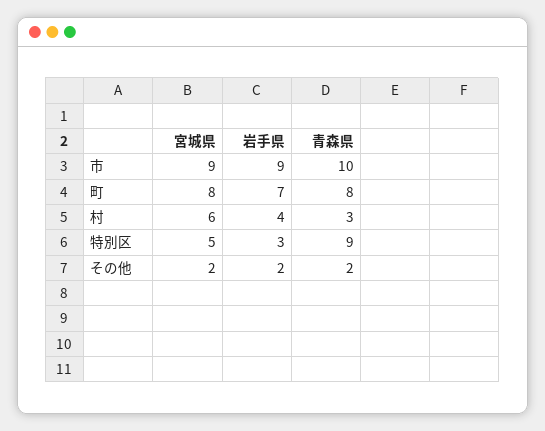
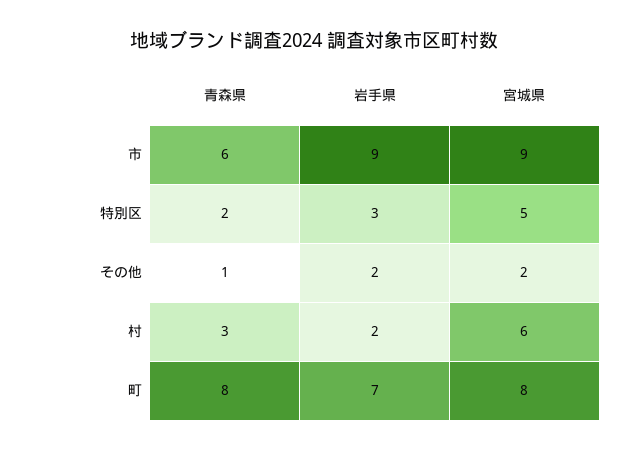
青森県, 市: 10 -> 6
岩手県, 村: 4 -> 2
青森県, 特別区: 9 -> 2
青森県, その他: 2 -> 1

